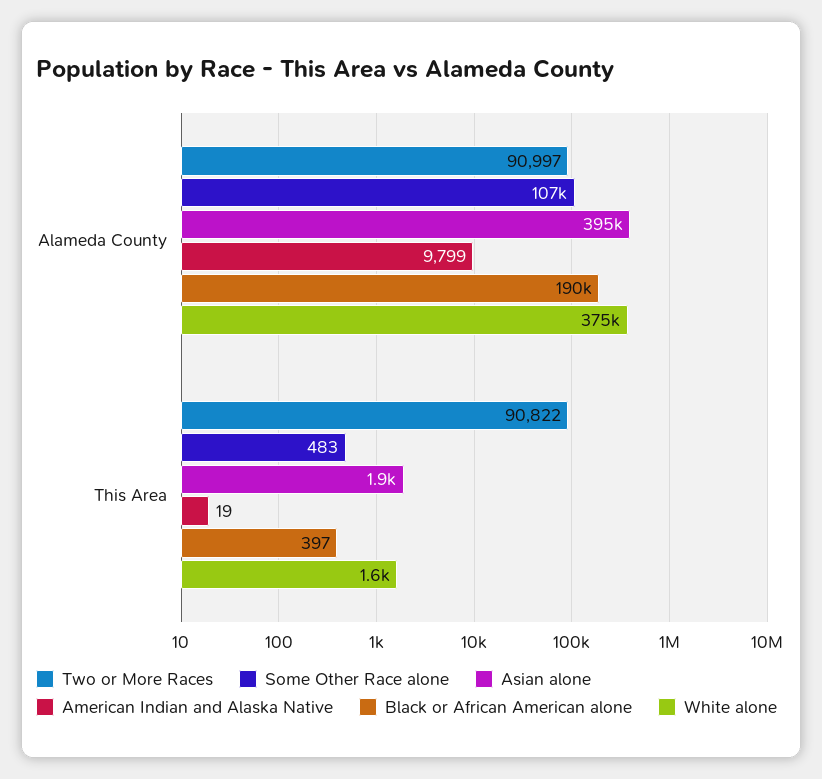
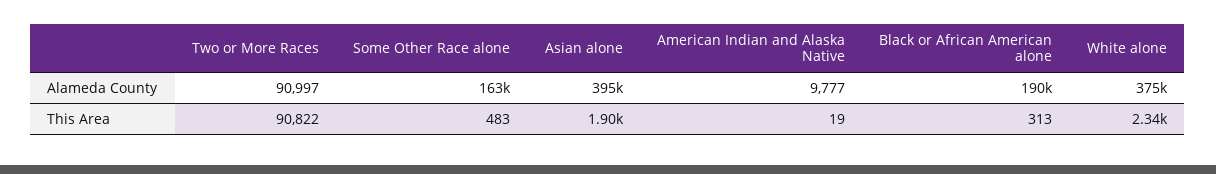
Some Other Race alone, Alameda County: 107000 -> 163000
American Indian and Alaska Native, Alameda County: 9799 -> 9777
Black or African American alone, This Area: 397 -> 313
White alone, This Area: 1600 -> 2340

